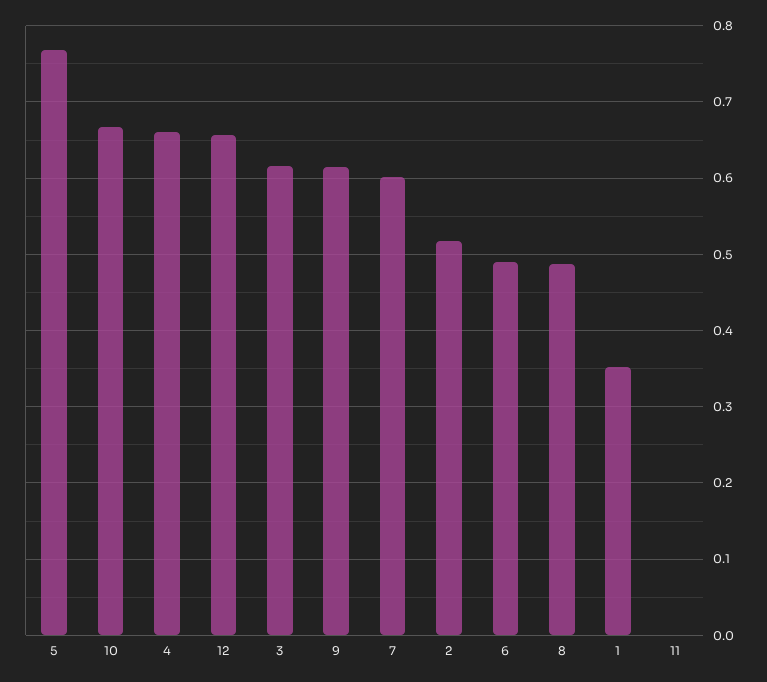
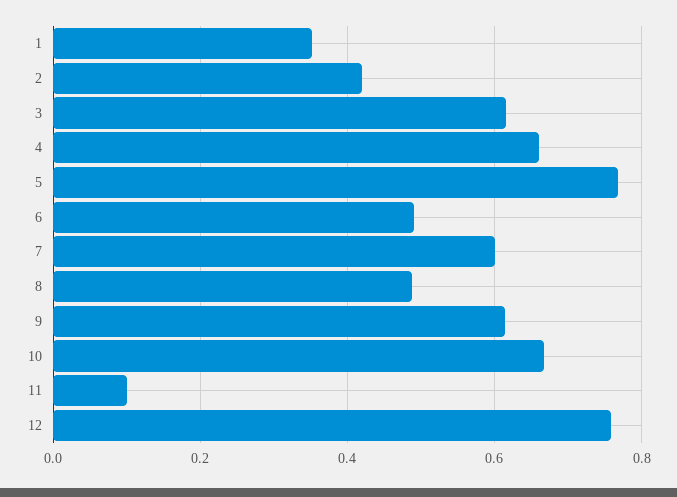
12: 0.66 -> 0.76
2: 0.52 -> 0.42
11: 0 -> 0.1

